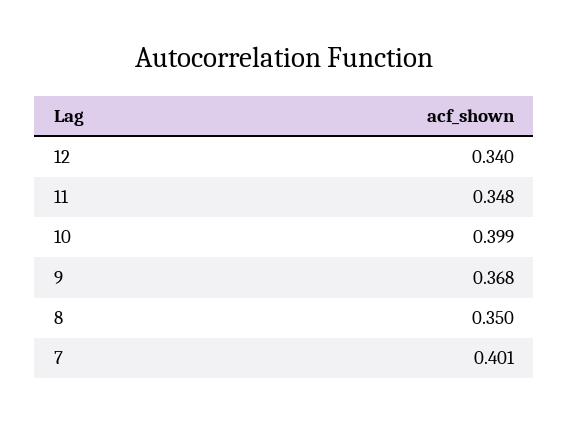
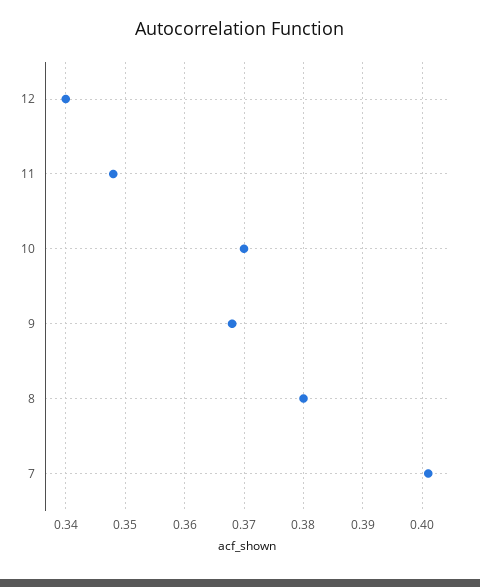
10: 0.399 -> 0.37
8: 0.35 -> 0.38

